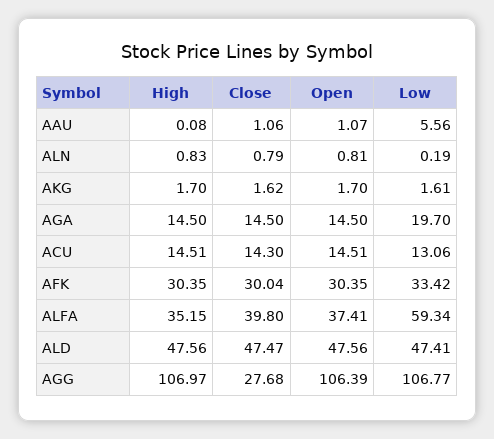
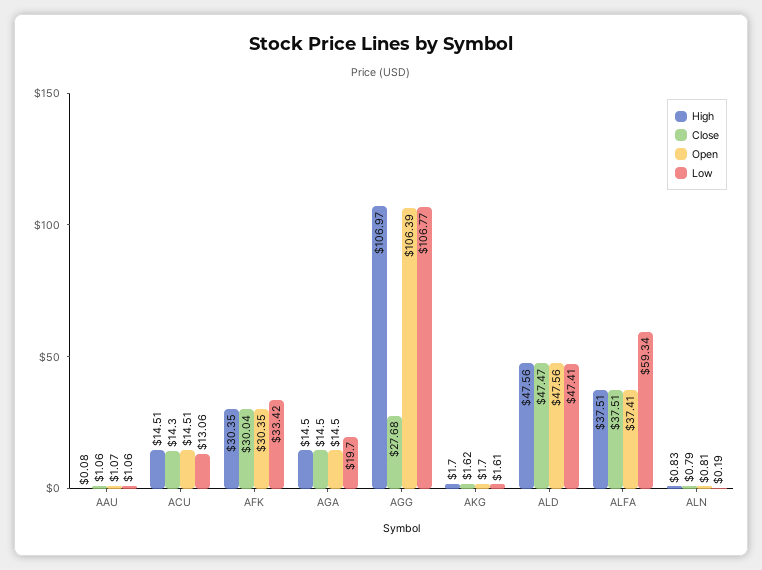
Low, AAU: 5.56 -> 1.06
High, ALFA: 35.15 -> 37.51
Close, ALFA: 39.8 -> 37.51

